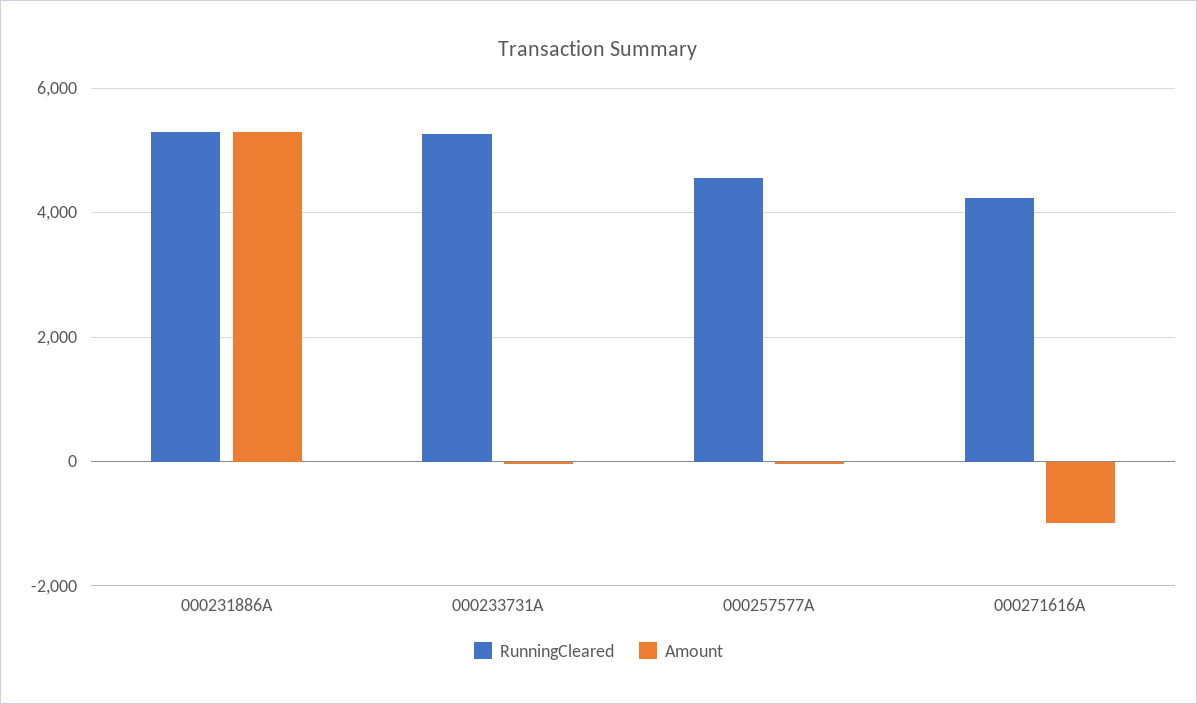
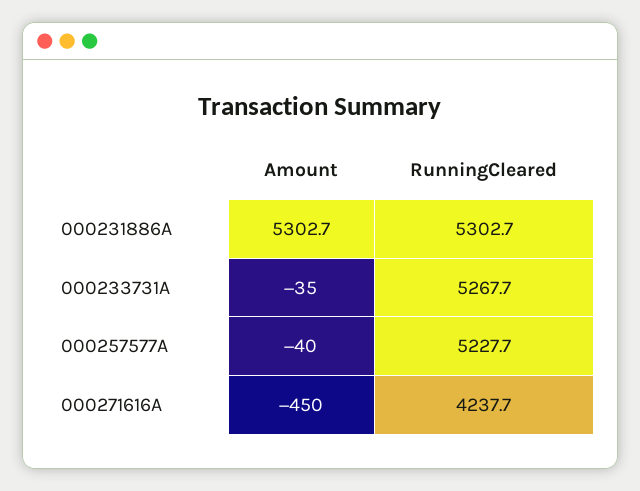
RunningCleared, 000257577A: 4600 -> 5227.7
Amount, 000271616A: -1000 -> -450

